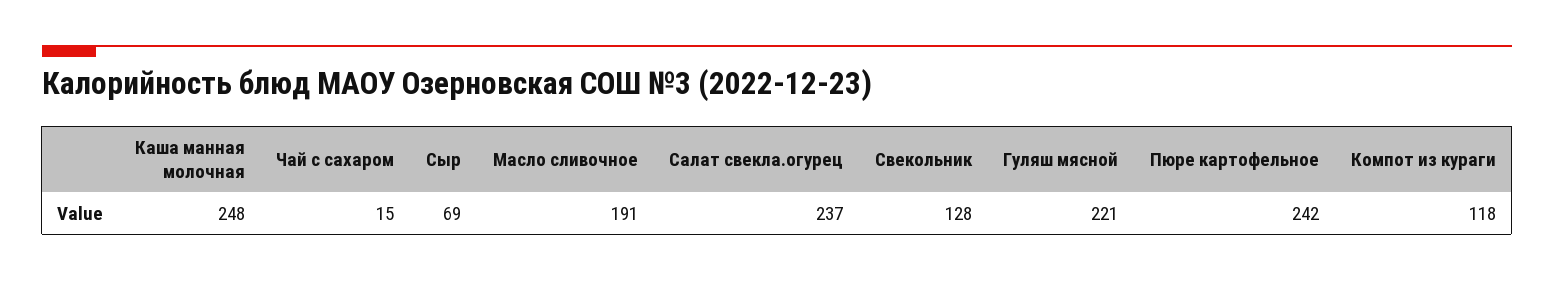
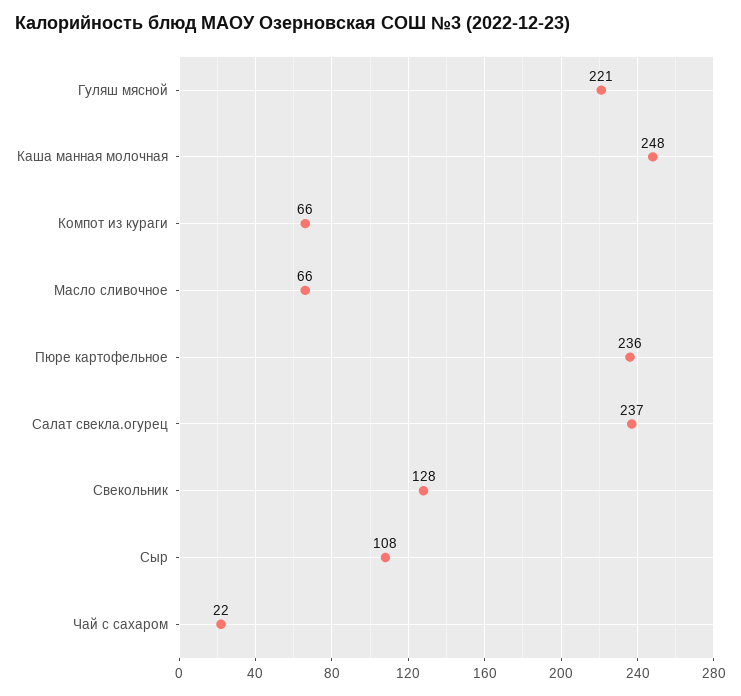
Чай с сахаром: 15 -> 22
Сыр: 69 -> 108
Масло сливочное: 191 -> 66
Пюре картофельное: 242 -> 236
Компот из кураги: 118 -> 66

